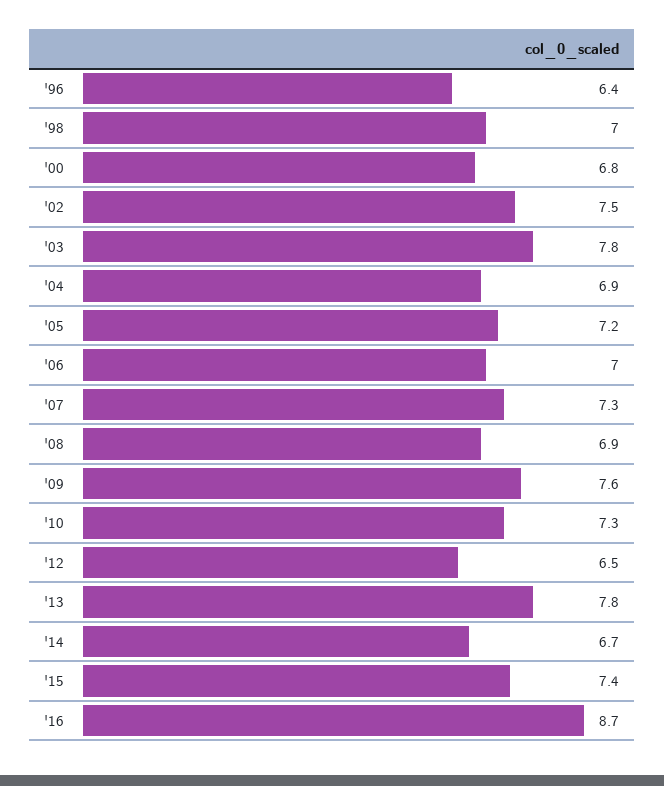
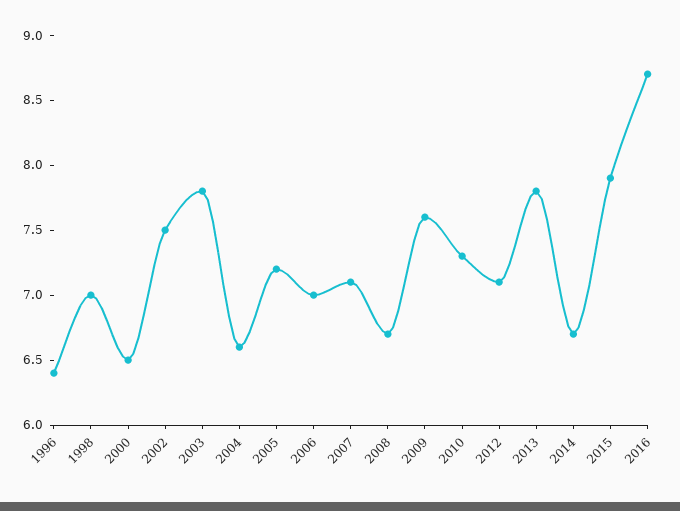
'00: 6.8 -> 6.5
'04: 6.9 -> 6.6
'07: 7.3 -> 7.1
'08: 6.9 -> 6.7
'12: 6.5 -> 7.1
'15: 7.4 -> 7.9

